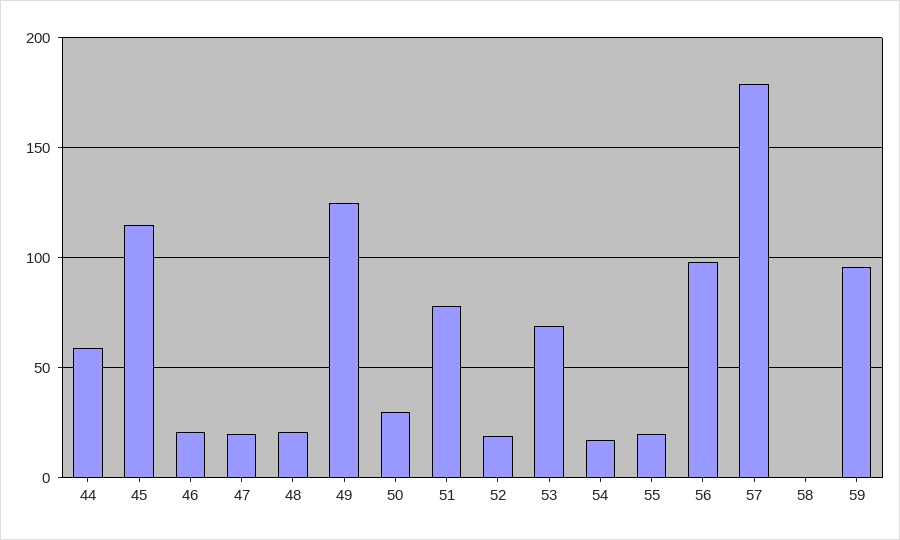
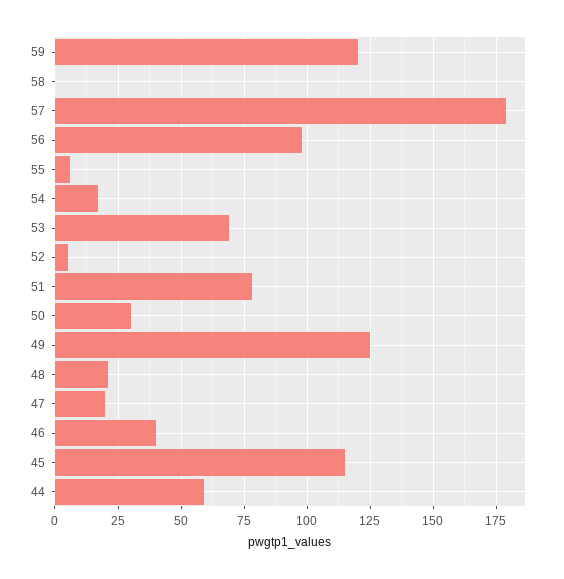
46: 20 -> 40
52: 20 -> 5
55: 20 -> 5
59: 95 -> 120

